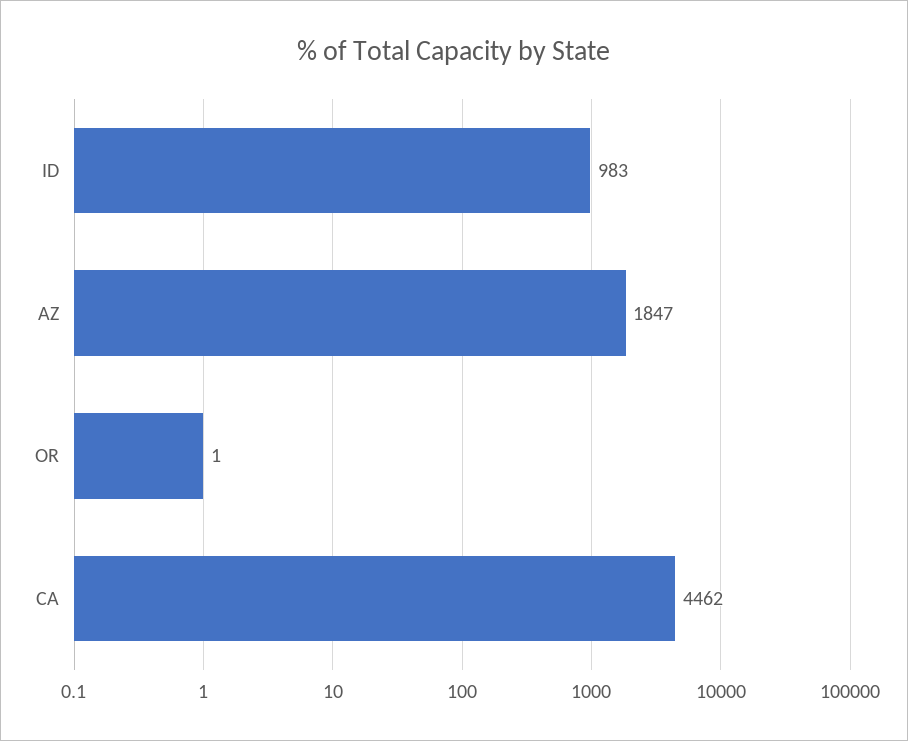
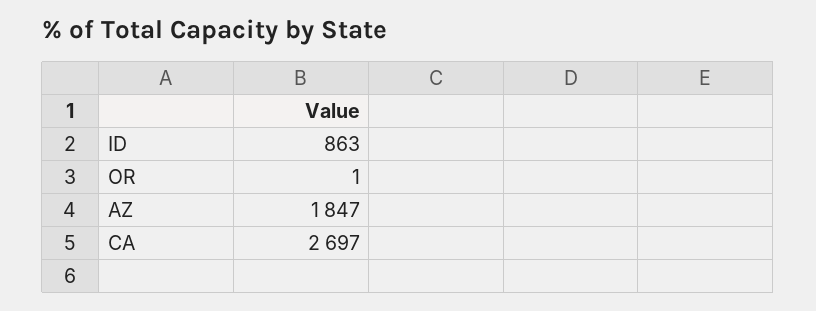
ID: 983 -> 863
CA: 4462 -> 2697

